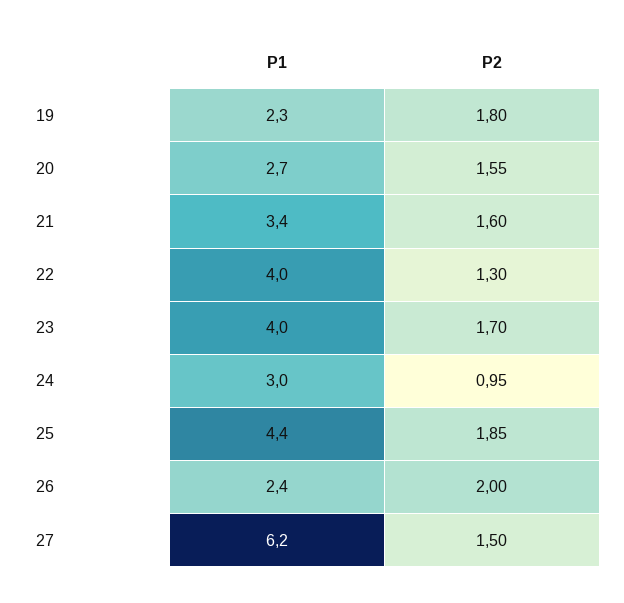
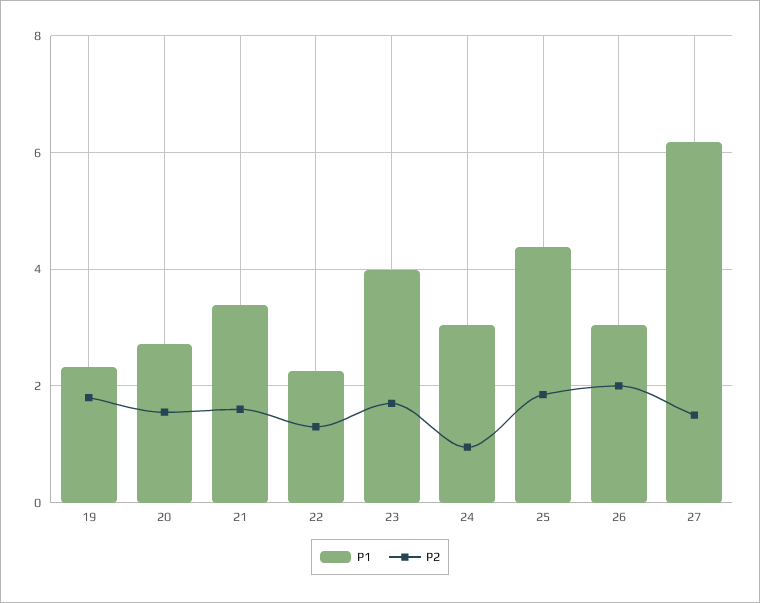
P1, 22: 4 -> 2.2
P1, 26: 2.4 -> 3

